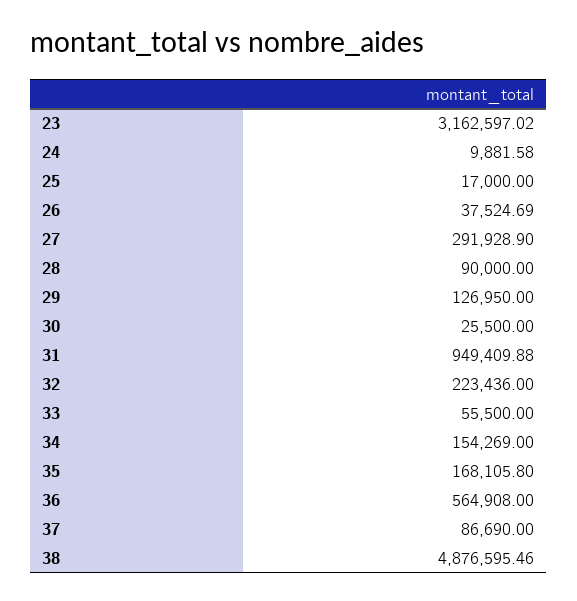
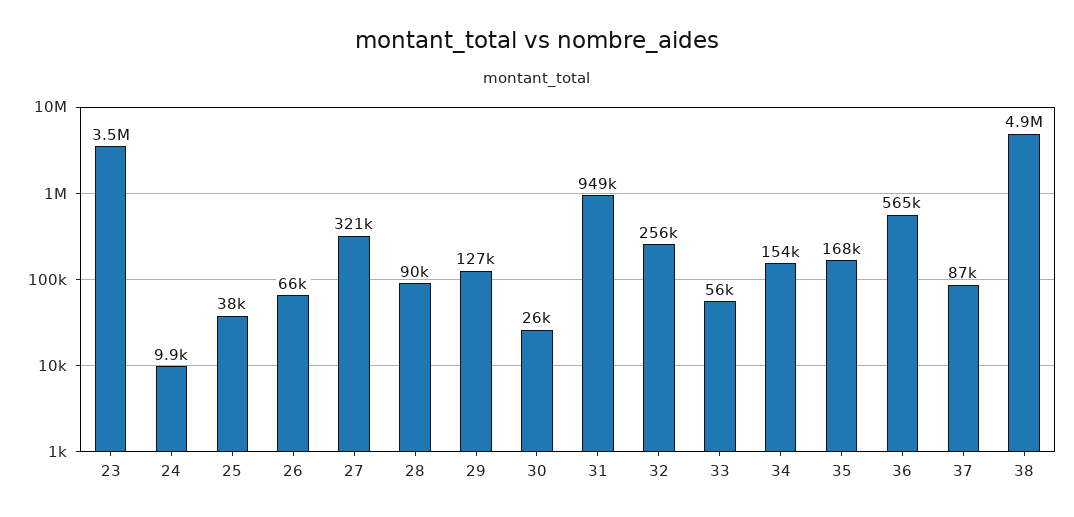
23: 3162597.02 -> 3500000
25: 17000 -> 38000
26: 37524.69 -> 66000
27: 291928.9 -> 321000
32: 223436 -> 256000

